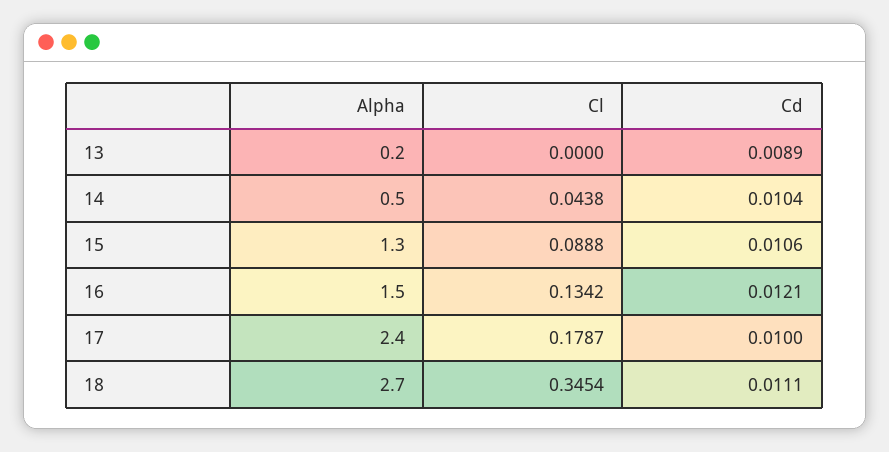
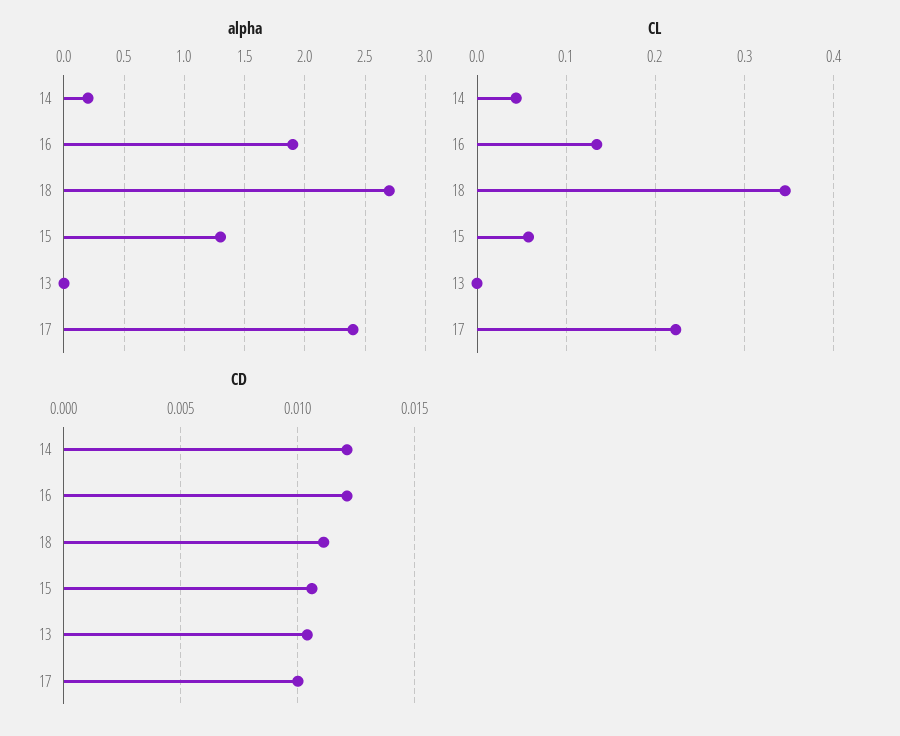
Alpha, 13: 0.2 -> 0
Cd, 13: 0.0089 -> 0.0105
Alpha, 14: 0.5 -> 0.2
Cd, 14: 0.0104 -> 0.012
Cl, 15: 0.0888 -> 0.06
Alpha, 16: 1.5 -> 1.9
Cl, 17: 0.1787 -> 0.22

